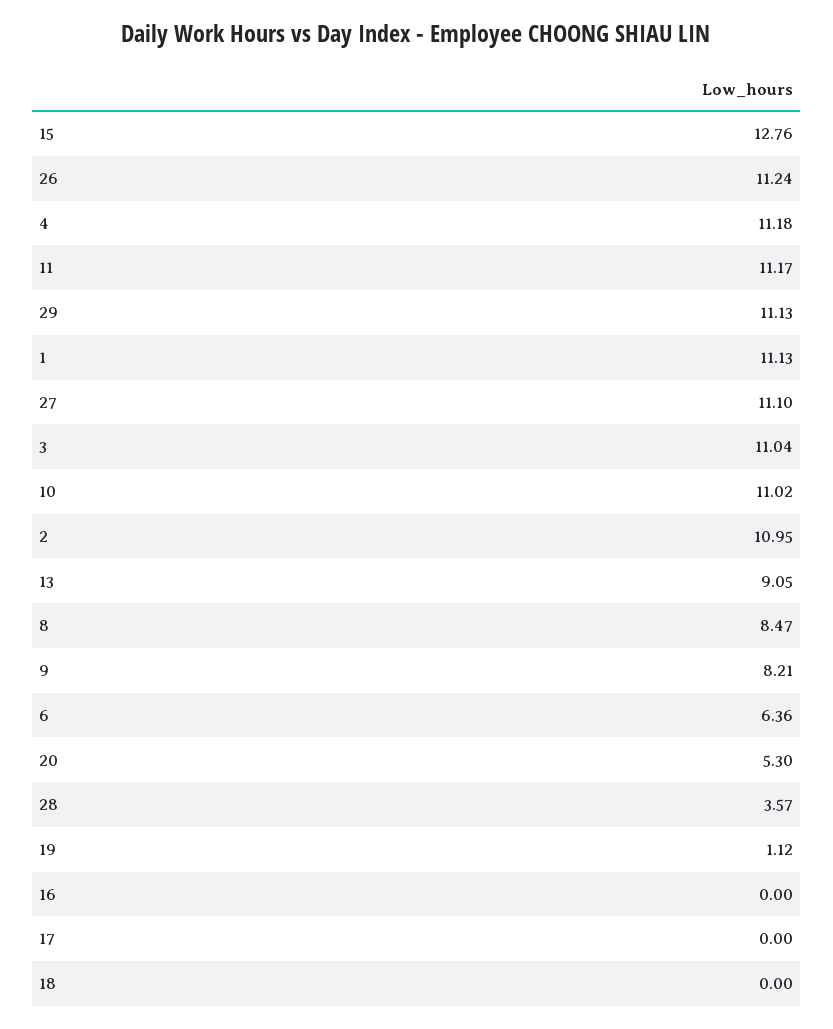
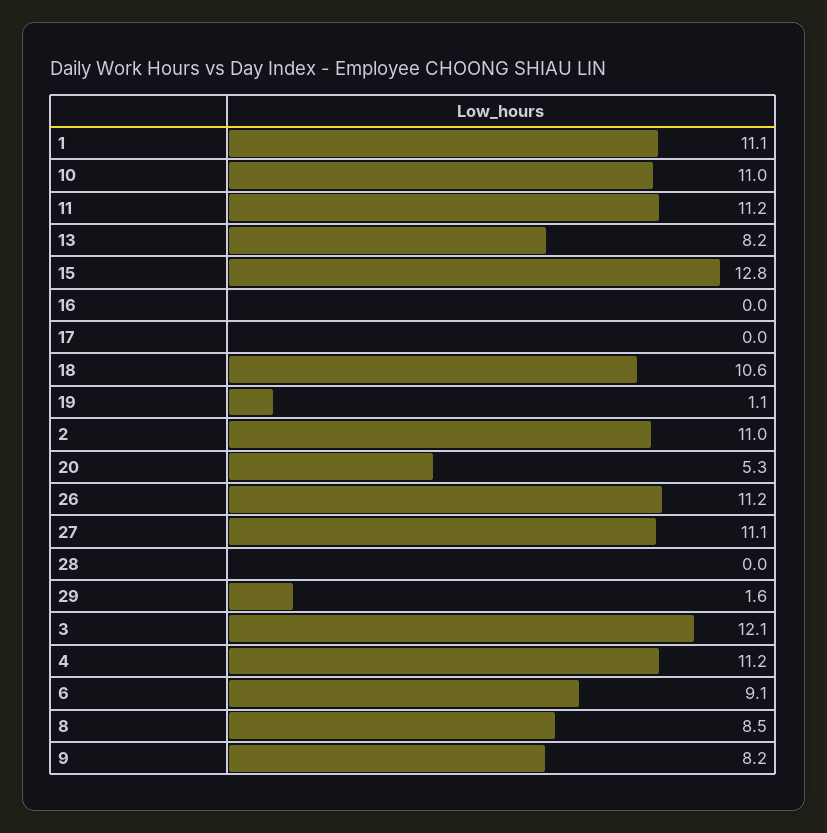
29: 11.13 -> 1.6
3: 11.04 -> 12.1
13: 9.05 -> 8.2
6: 6.36 -> 9.1
28: 3.57 -> 0
18: 0 -> 10.6

